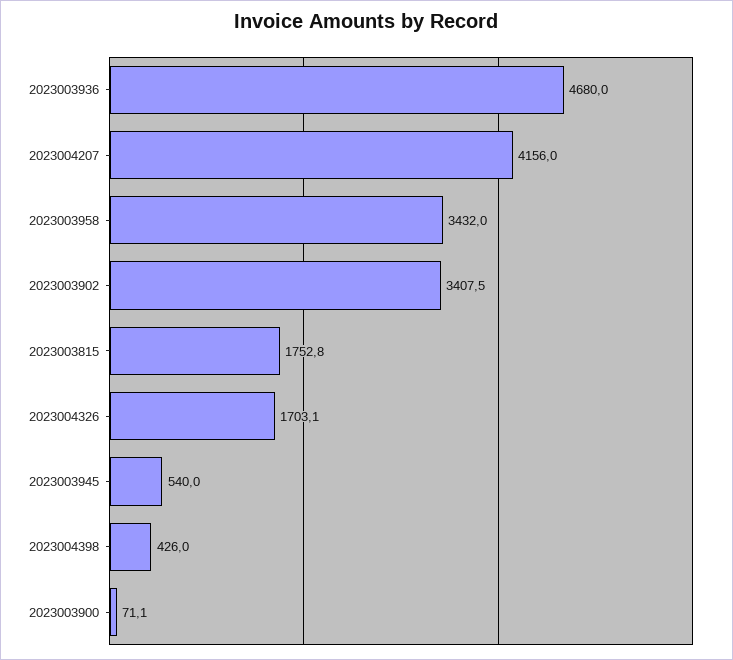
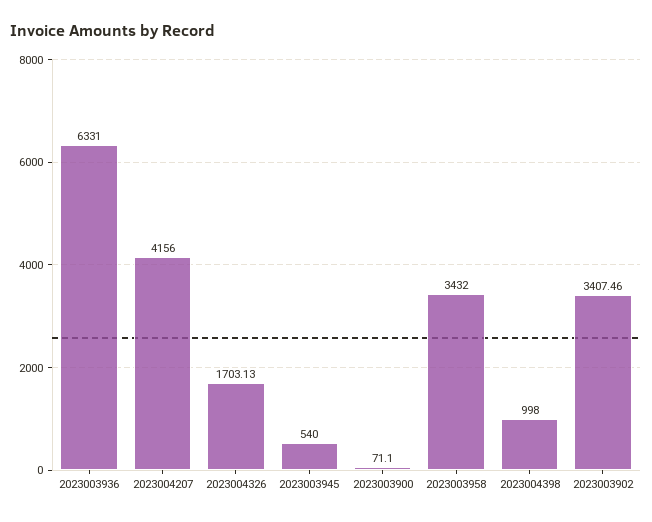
2023003936: 4680 -> 6331
2023003815: 1752.8 -> none
2023004398: 426 -> 998

